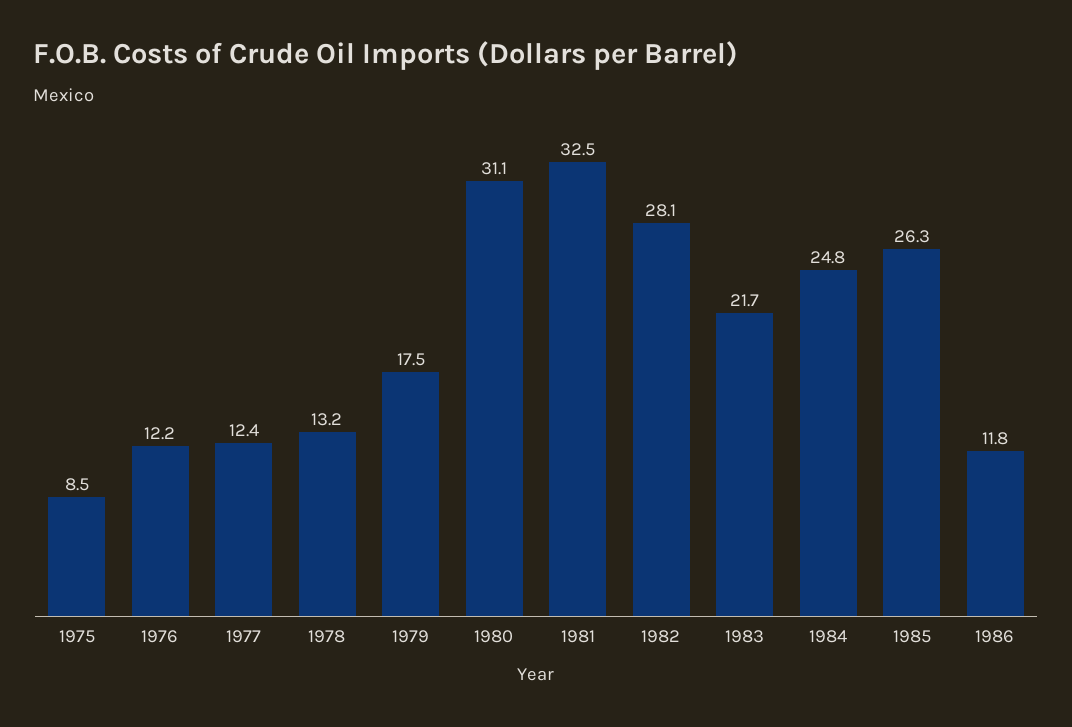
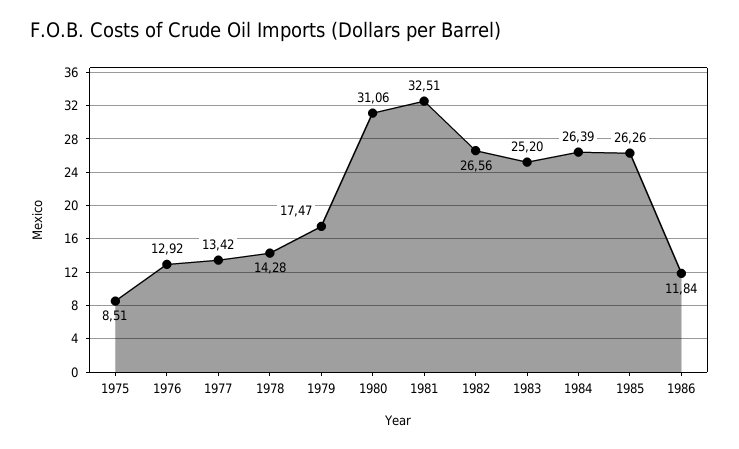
1976: 12.2 -> 12.92
1977: 12.4 -> 13.42
1978: 13.2 -> 14.28
1982: 28.1 -> 26.56
1983: 21.7 -> 25.2
1984: 24.8 -> 26.39

